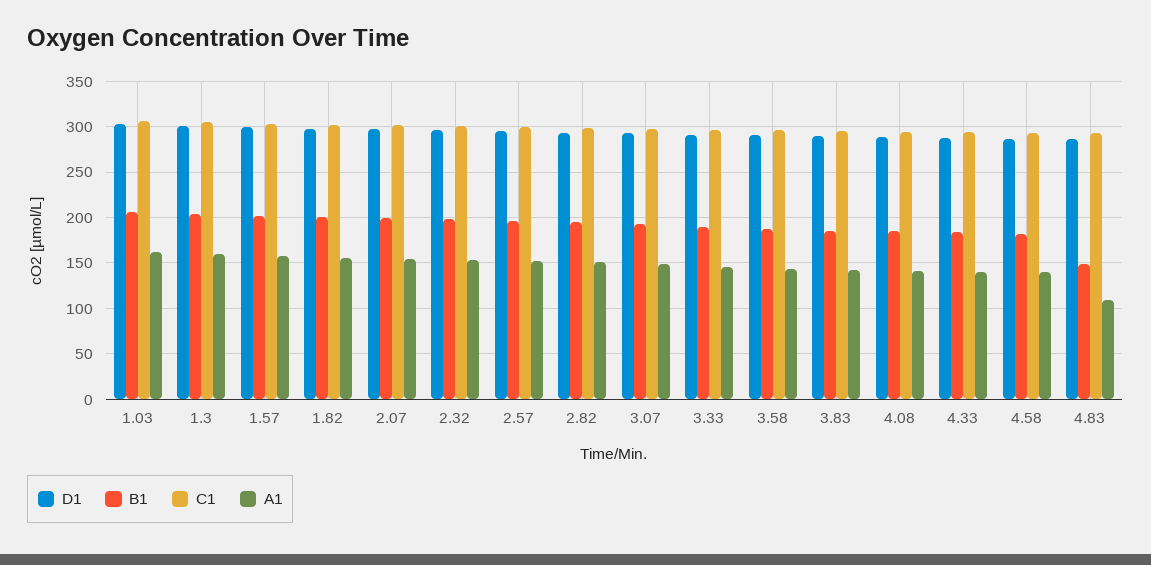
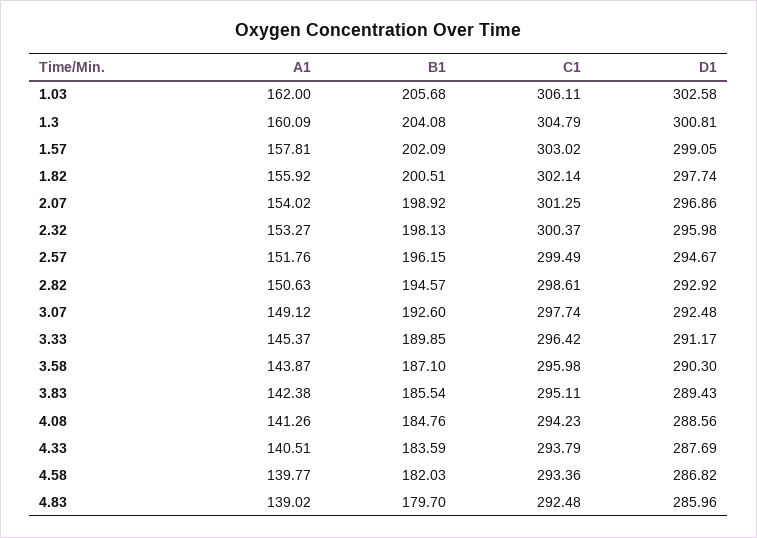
B1, 4.83: 150 -> 179.7
A1, 4.83: 110 -> 139.02

